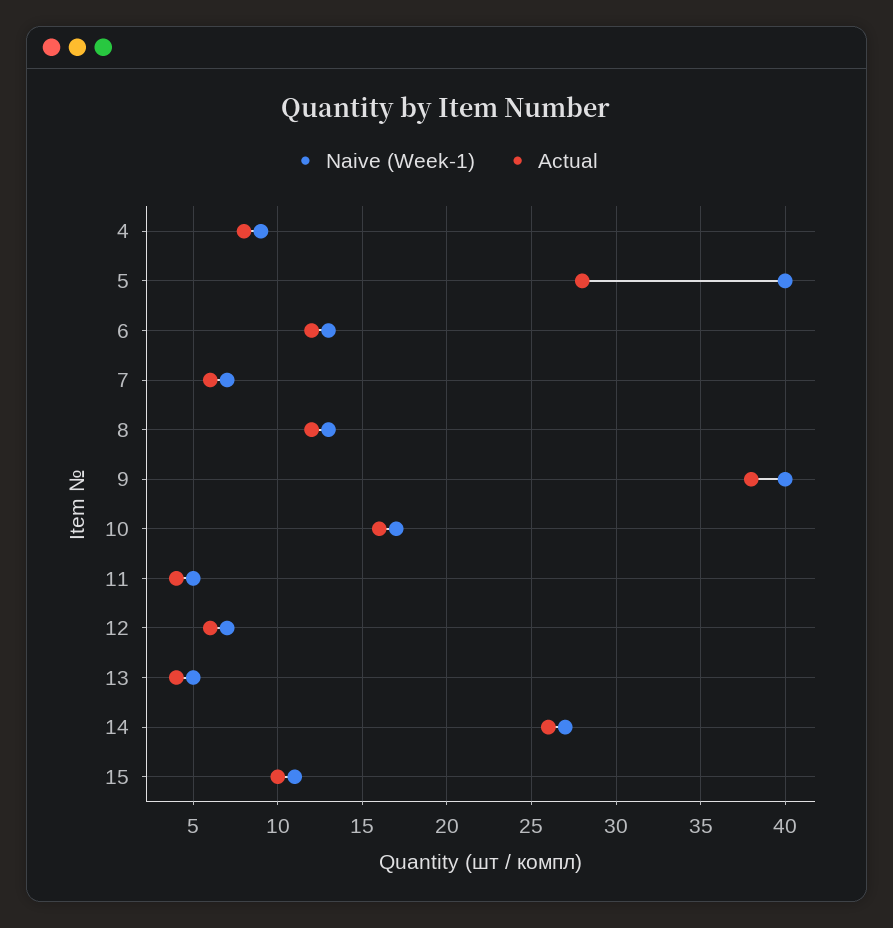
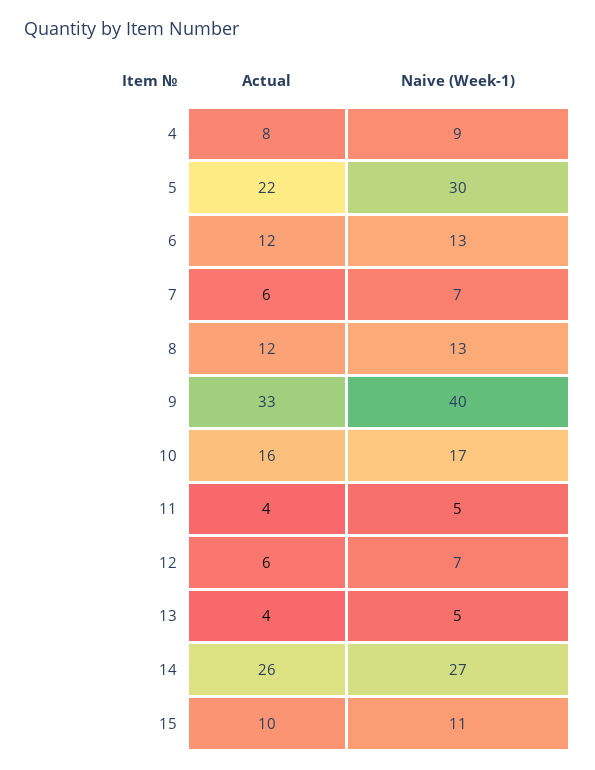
Naive (Week-1), 5: 40 -> 30
Actual, 5: 28 -> 22
Actual, 9: 38 -> 33

